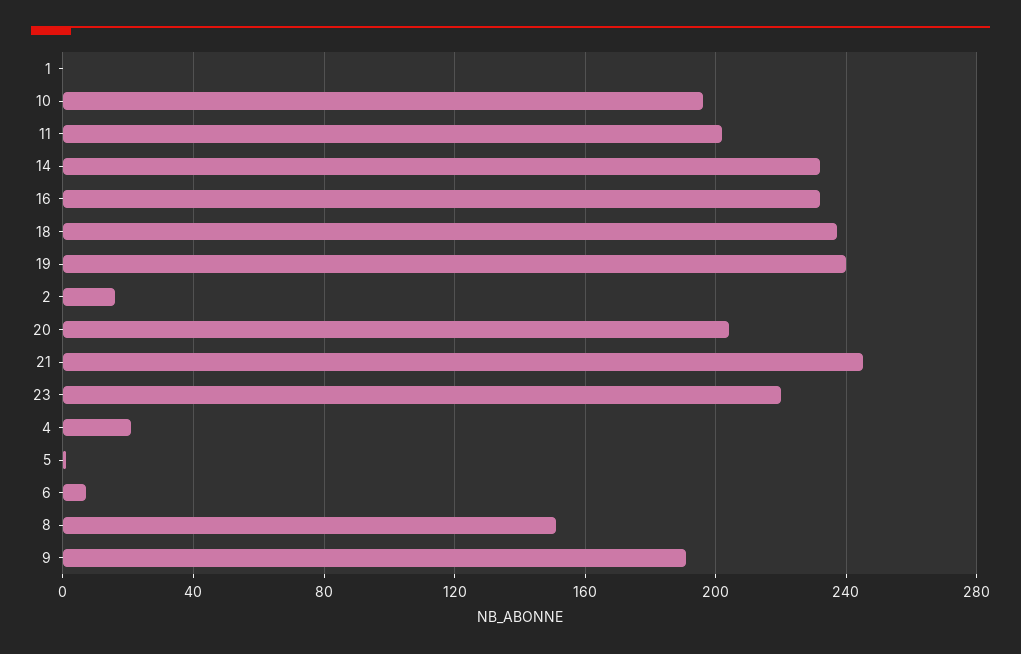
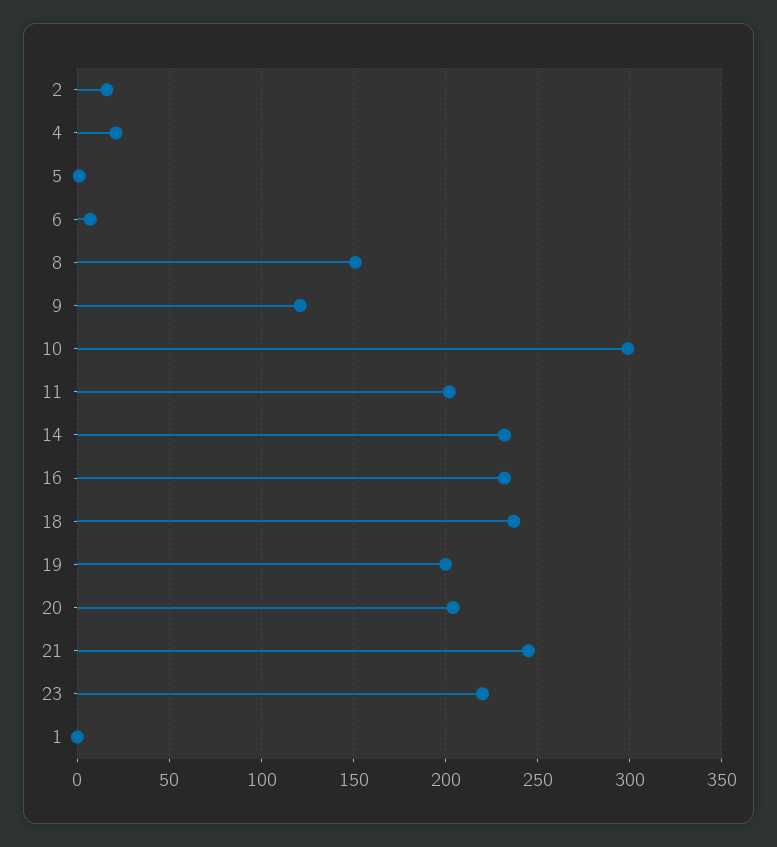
10: 195 -> 300
19: 240 -> 200
9: 190 -> 120

